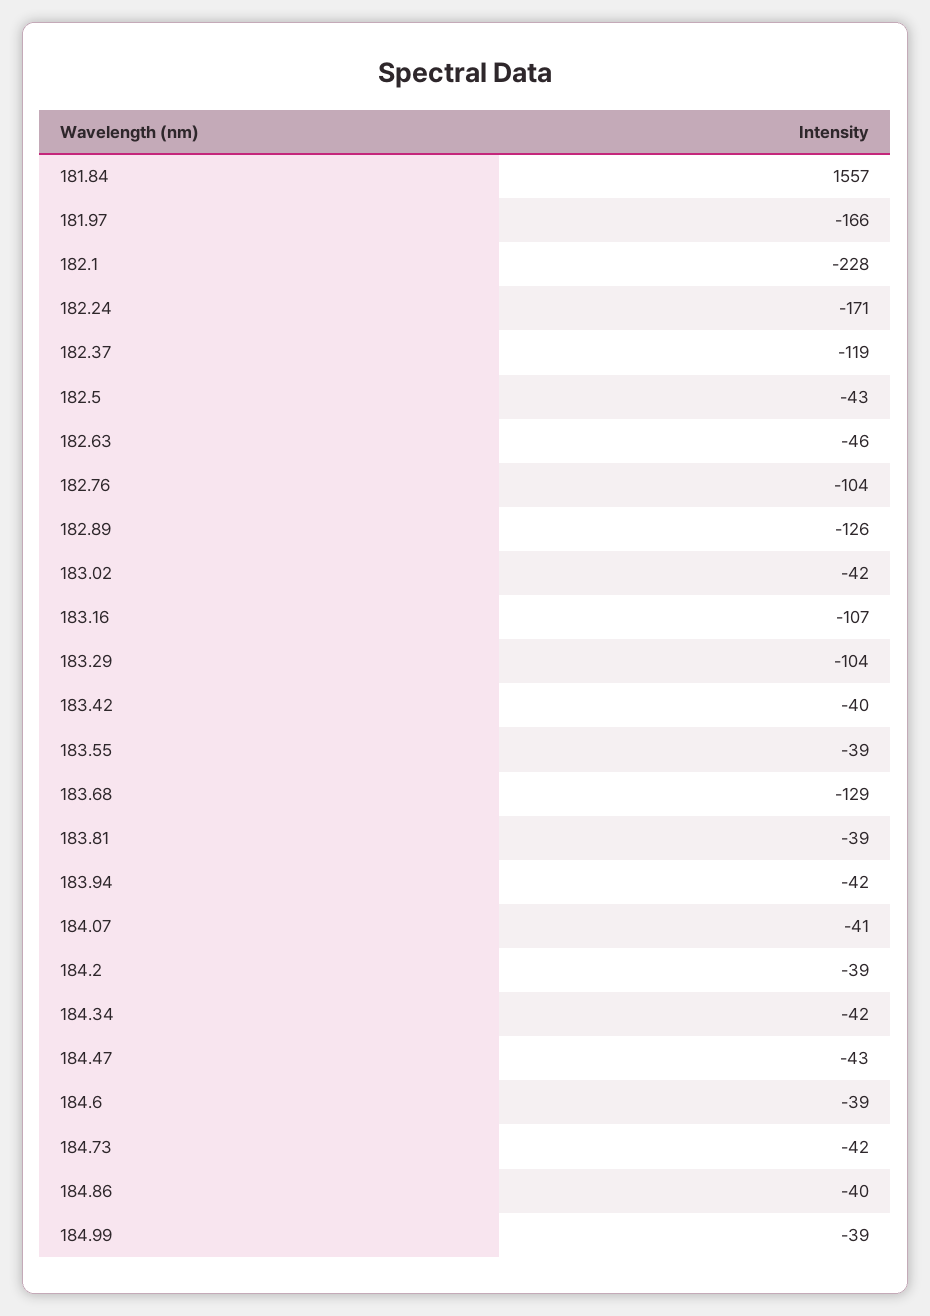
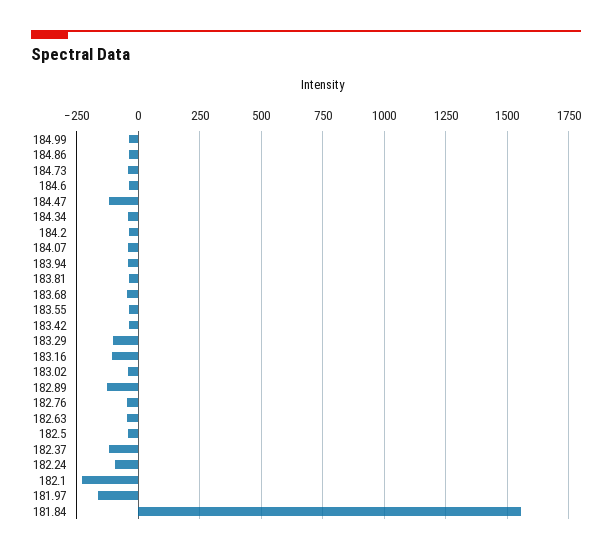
182.24: -171 -> -100
182.76: -104 -> -50
183.68: -129 -> -50
184.47: -43 -> -125

